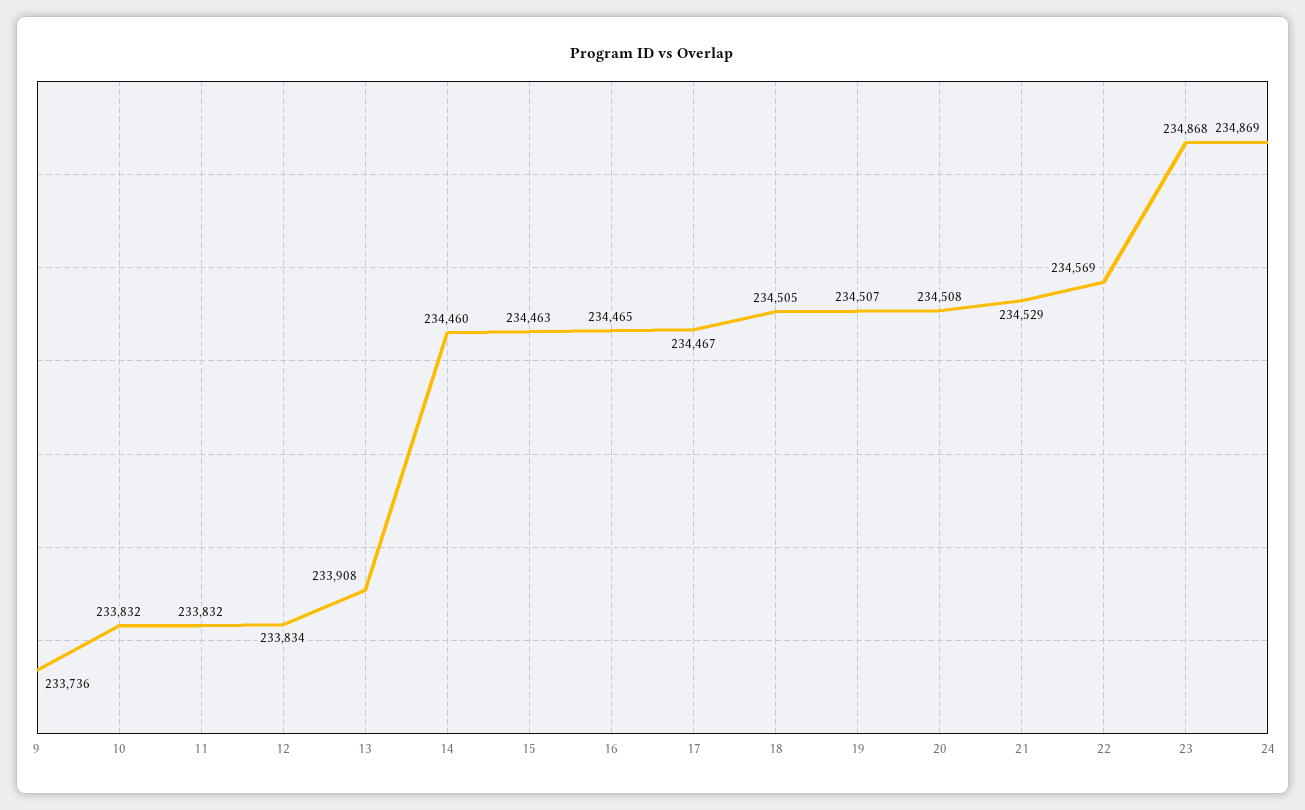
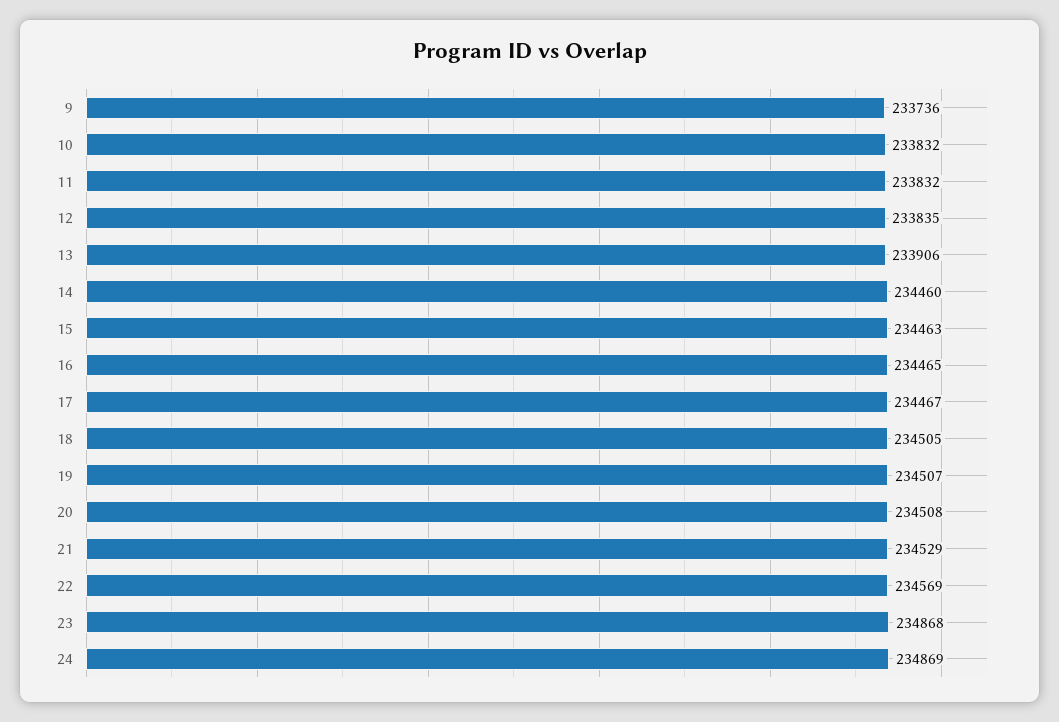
12: 233834 -> 233835
13: 233908 -> 233906

